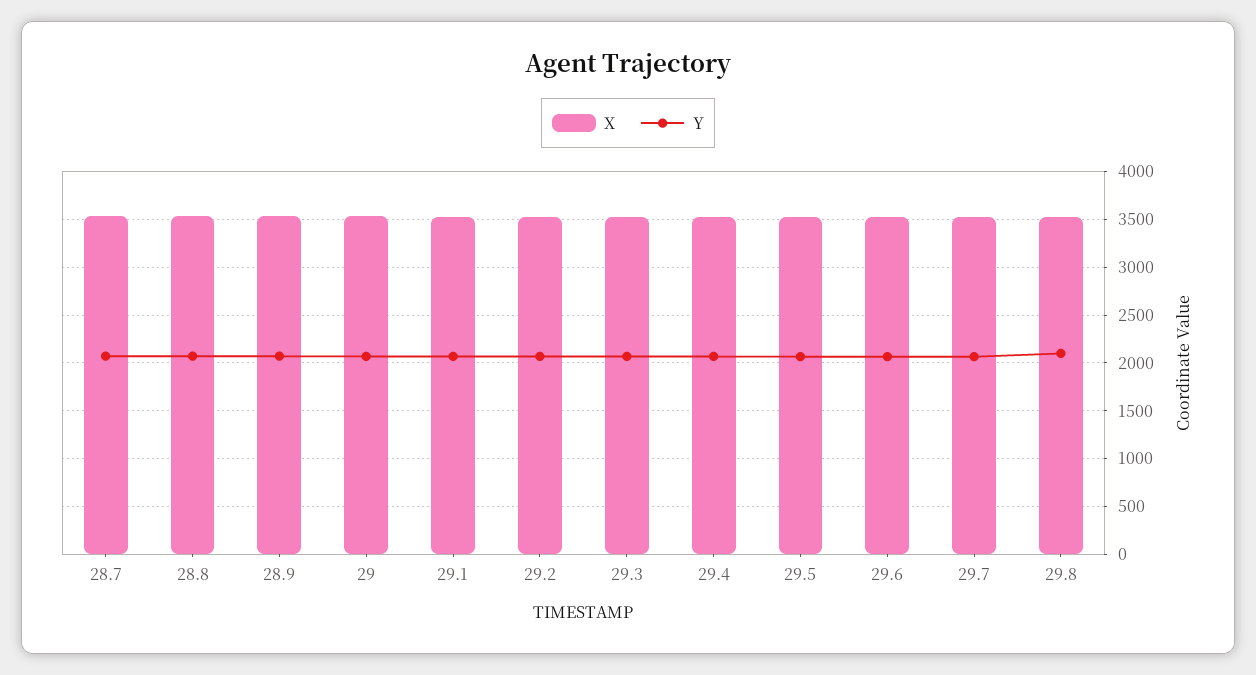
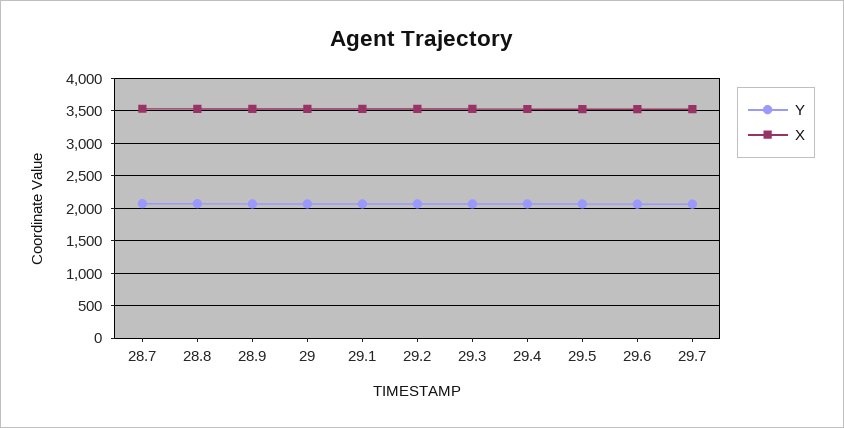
X, 29.8: 3500 -> none
Y, 29.8: 2100 -> none

